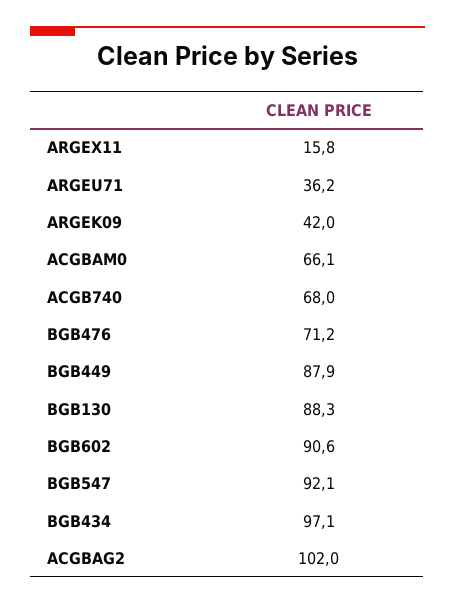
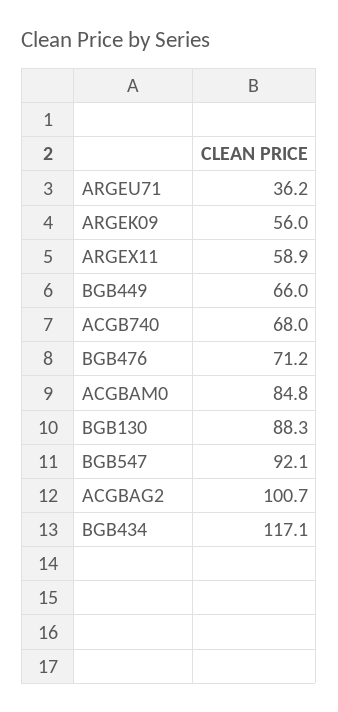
ARGEX11: 15.8 -> 58.9
ARGEK09: 42 -> 56
ACGBAM0: 66.1 -> 84.8
BGB449: 87.9 -> 66
BGB602: 90.6 -> none
BGB434: 97.1 -> 117.1
ACGBAG2: 102 -> 100.7

